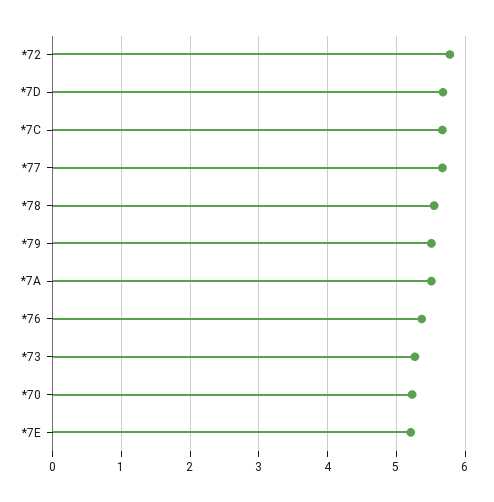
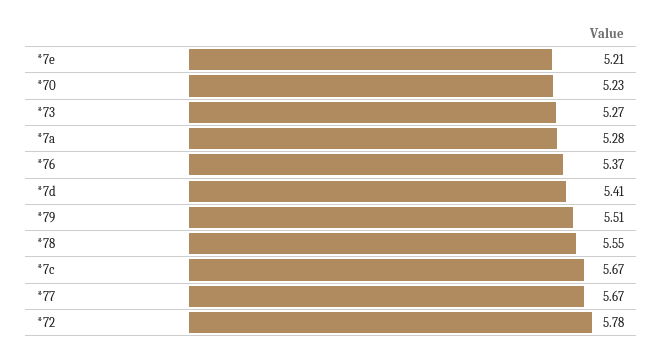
*7D: 5.7 -> 5.41
*7A: 5.5 -> 5.28

